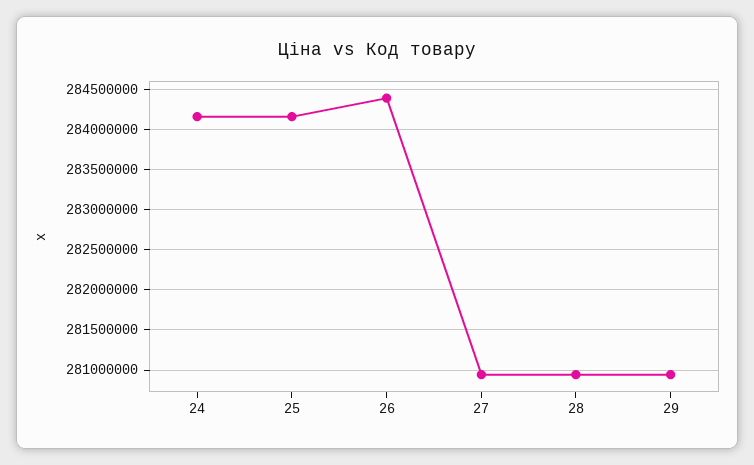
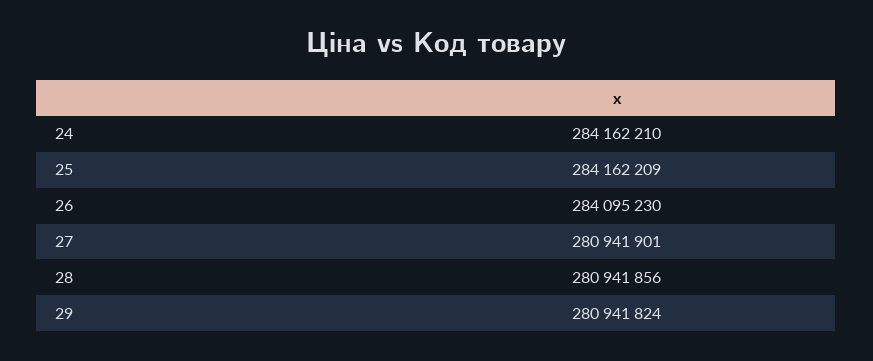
26: 284400000 -> 284095230

